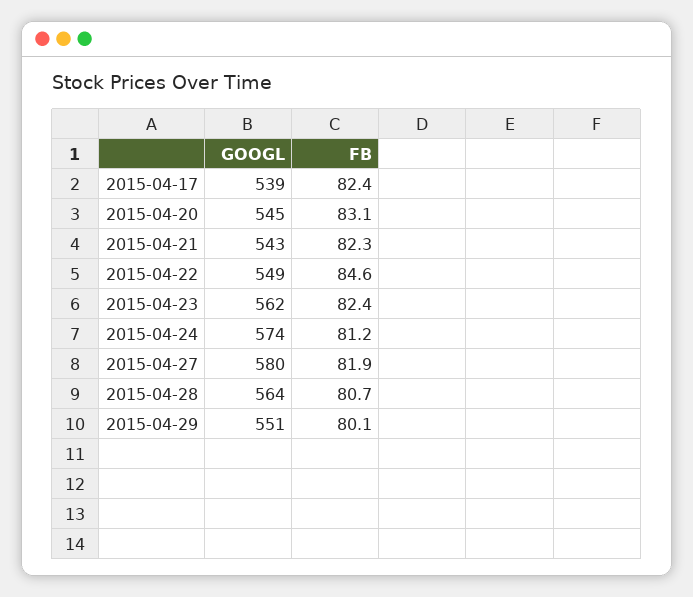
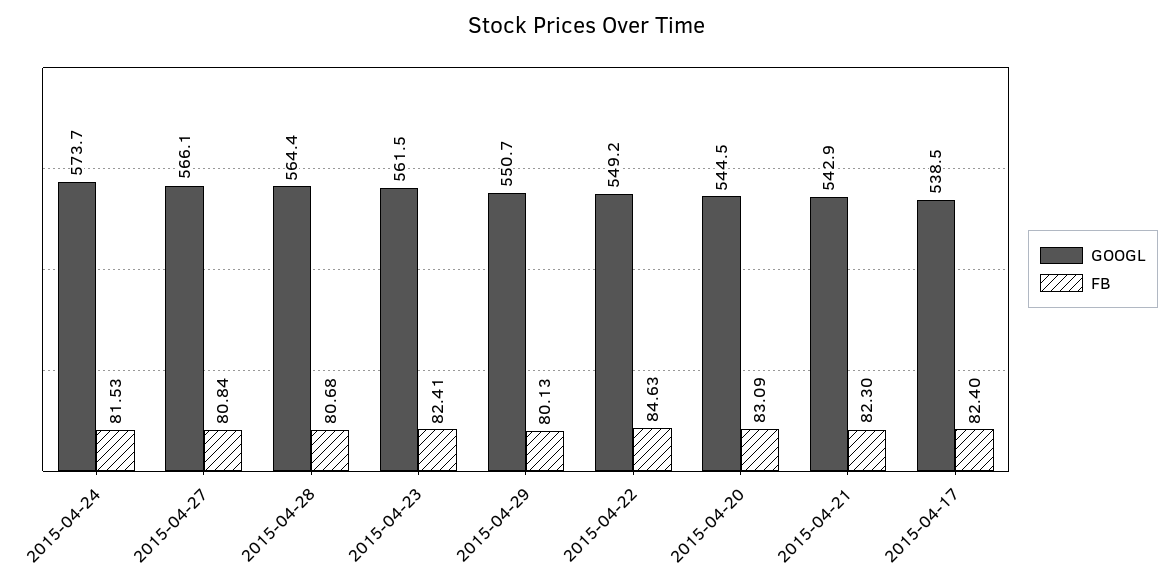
FB, 2015-04-24: 81.2 -> 81.53
GOOGL, 2015-04-27: 580 -> 566.1
FB, 2015-04-27: 81.9 -> 80.84

